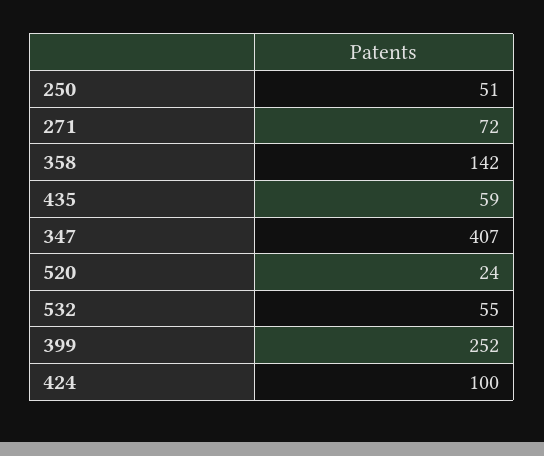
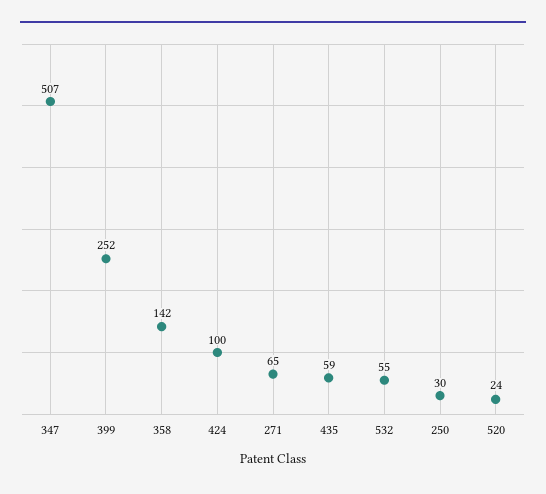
250: 51 -> 30
271: 72 -> 65
347: 407 -> 507

